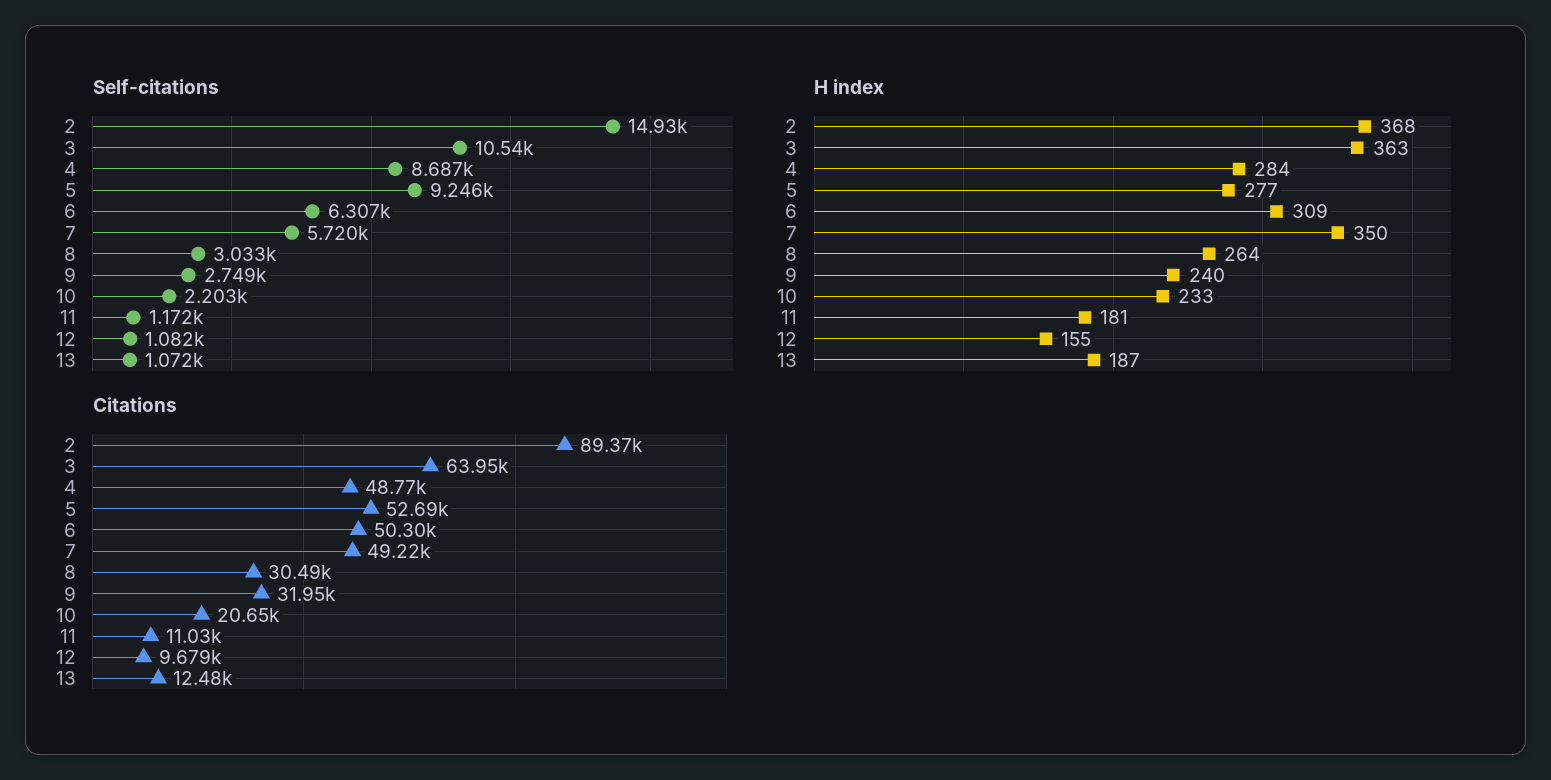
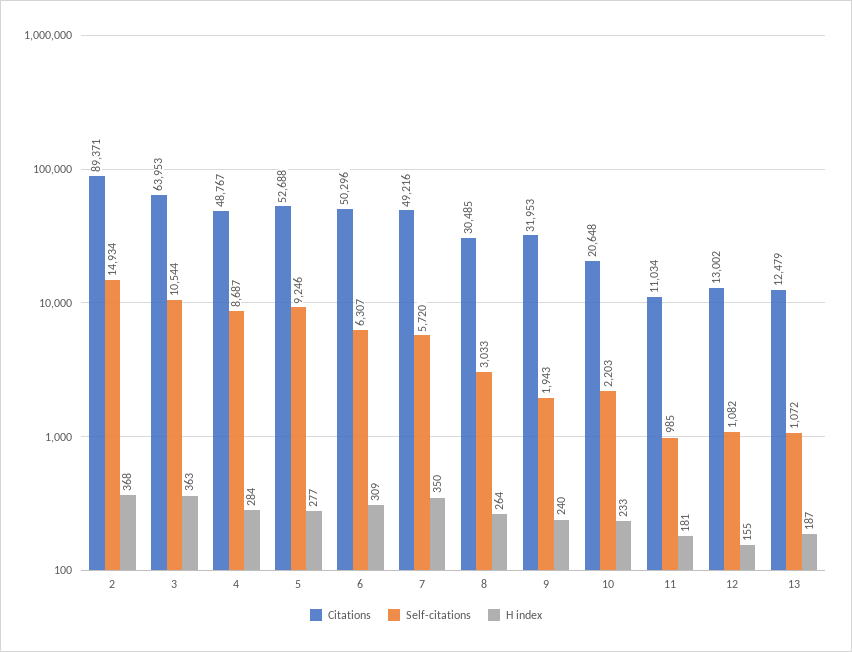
Self-citations, 9: 2749 -> 1943
Self-citations, 11: 1172 -> 985
Citations, 12: 9679 -> 13002

